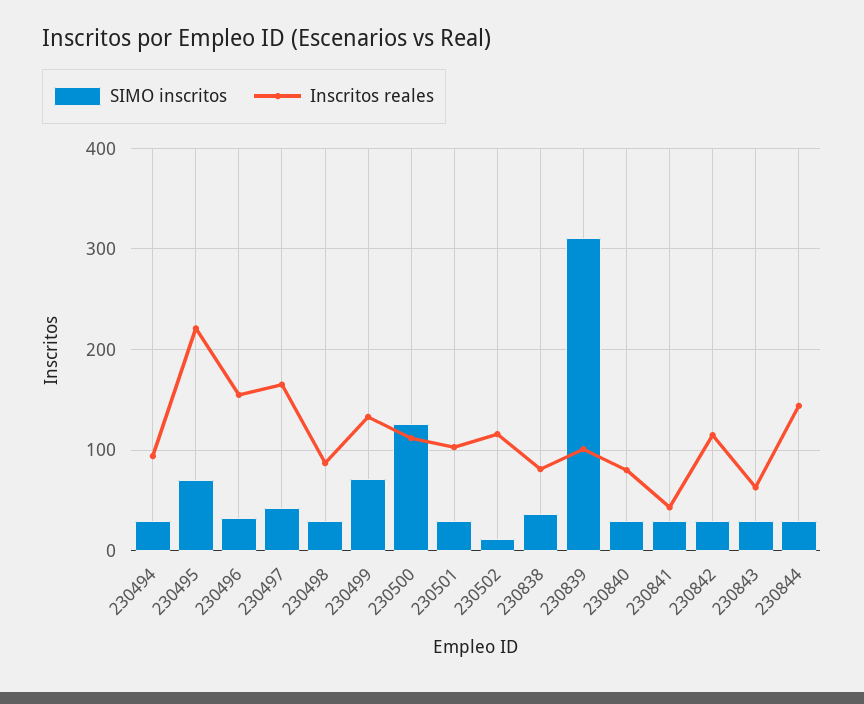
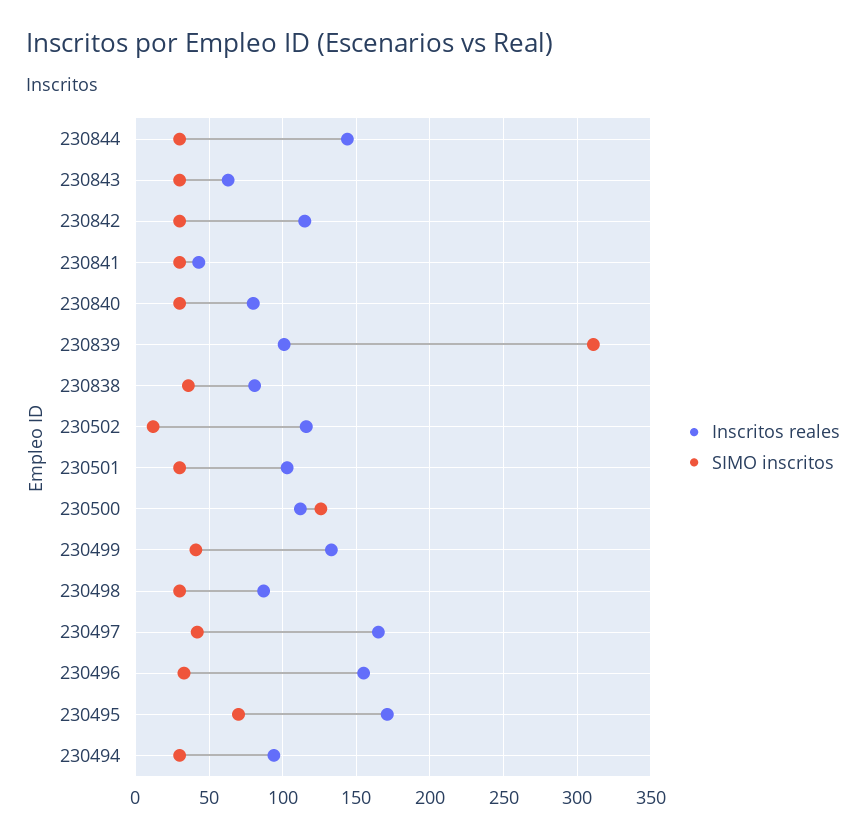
Inscritos reales, 230495: 220 -> 170
SIMO inscritos, 230499: 70 -> 40

